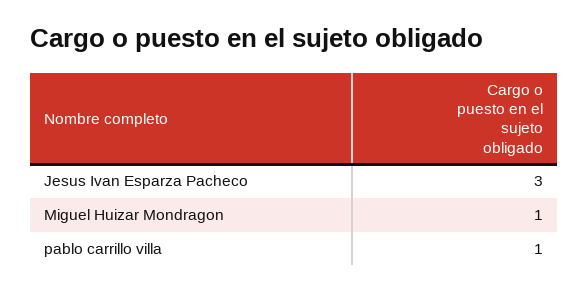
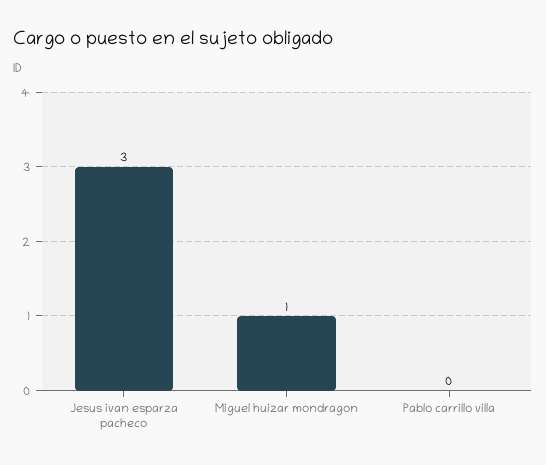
pablo carrillo villa: 1 -> 0

